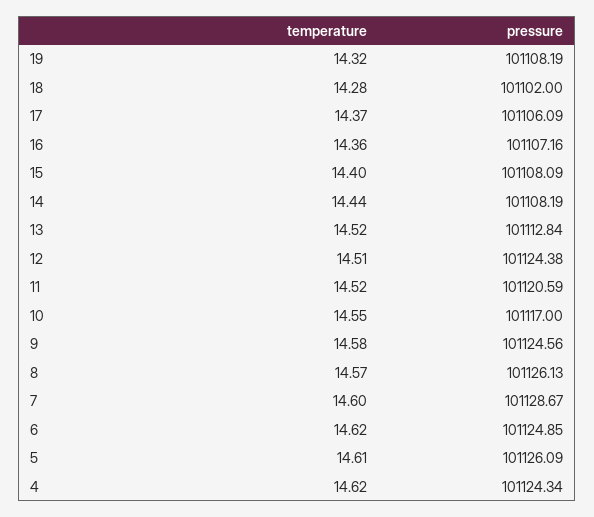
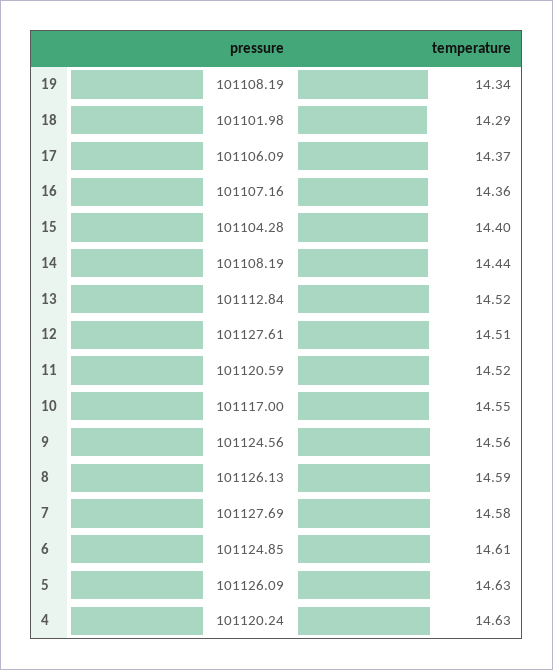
temperature, 19: 14.32 -> 14.34
temperature, 18: 14.28 -> 14.29
pressure, 18: 101102 -> 101101.98
pressure, 15: 101108.09 -> 101104.28
pressure, 12: 101124.38 -> 101127.61
temperature, 9: 14.58 -> 14.56
temperature, 8: 14.57 -> 14.59
temperature, 7: 14.6 -> 14.58
pressure, 7: 101128.67 -> 101127.69
temperature, 6: 14.62 -> 14.61
temperature, 5: 14.61 -> 14.63
temperature, 4: 14.62 -> 14.63
pressure, 4: 101124.34 -> 101120.24

